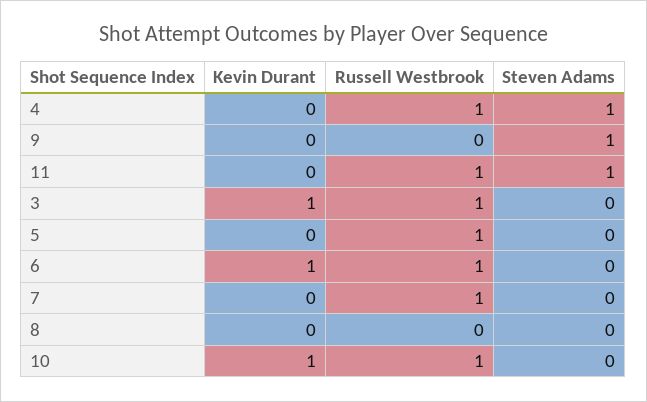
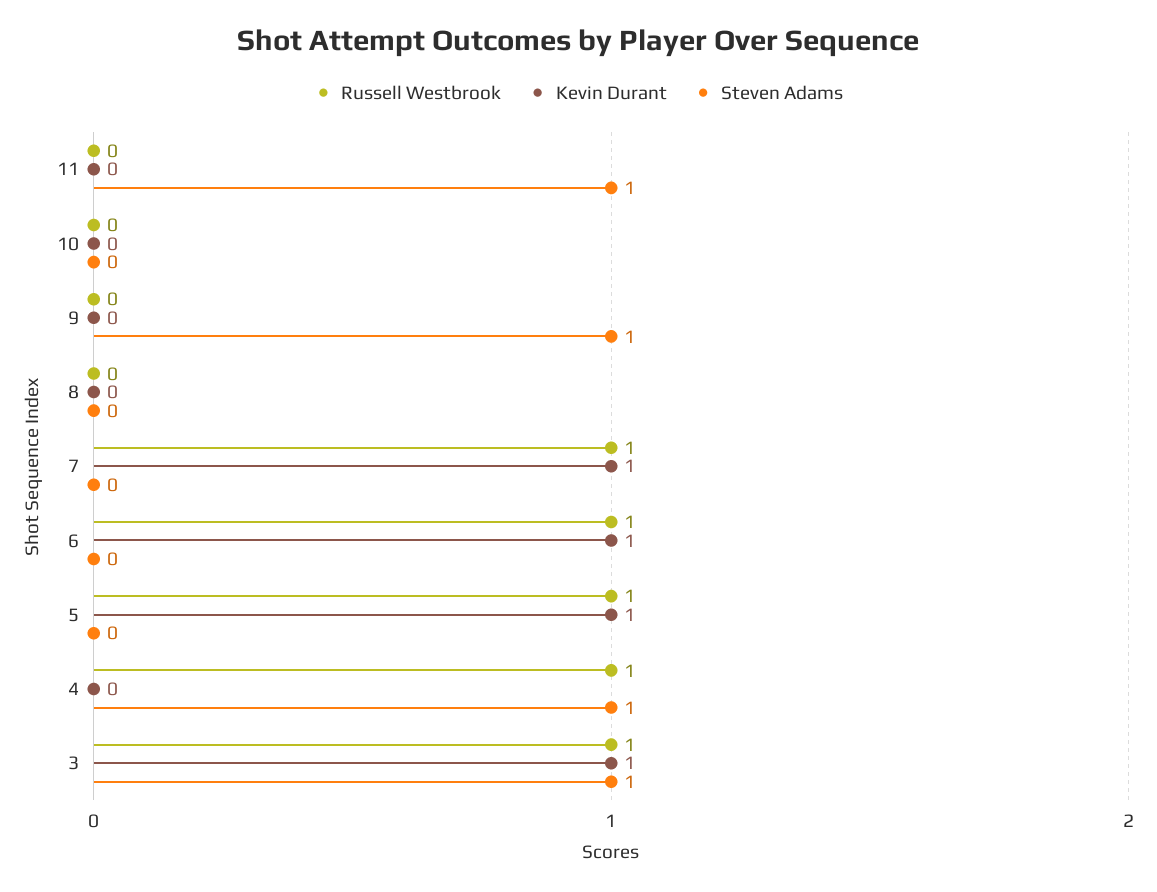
Russell Westbrook, 11: 1 -> 0
Steven Adams, 3: 0 -> 1
Kevin Durant, 5: 0 -> 1
Kevin Durant, 7: 0 -> 1
Kevin Durant, 10: 1 -> 0
Russell Westbrook, 10: 1 -> 0

